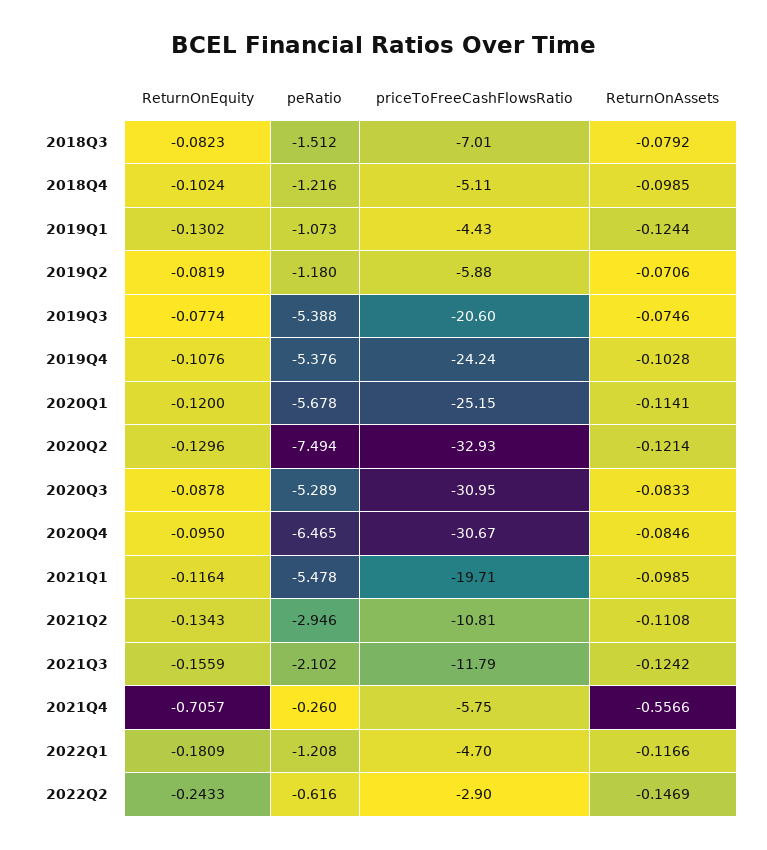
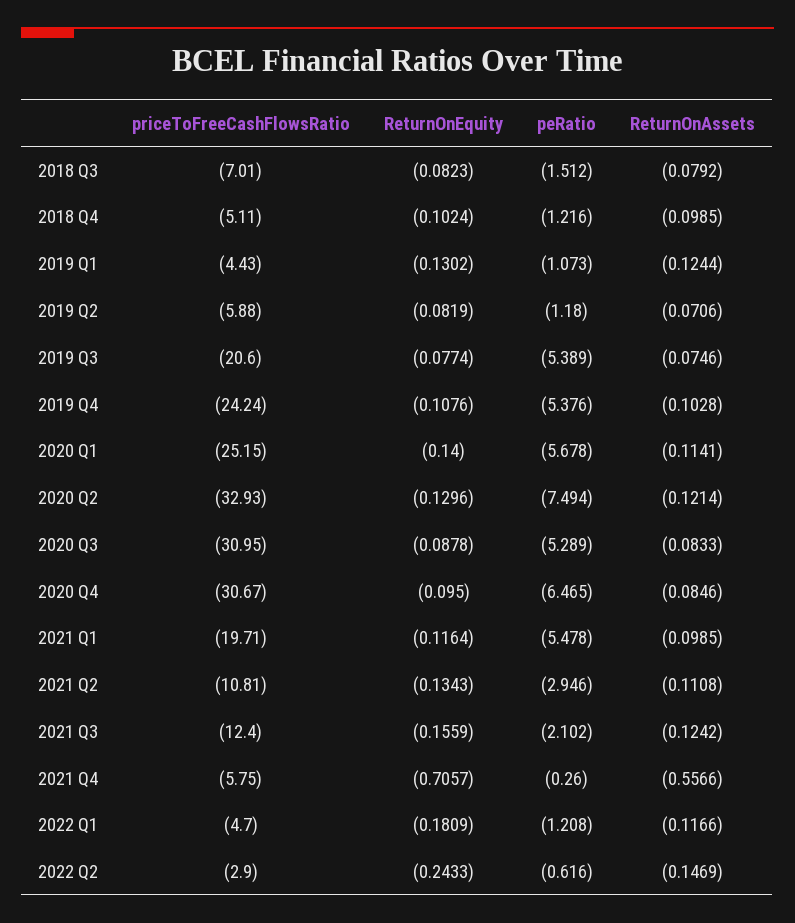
peRatio, 2019Q3: -5.388 -> -5.389
ReturnOnEquity, 2020Q1: -0.12 -> -0.14
priceToFreeCashFlowsRatio, 2021Q3: -11.79 -> -12.4

